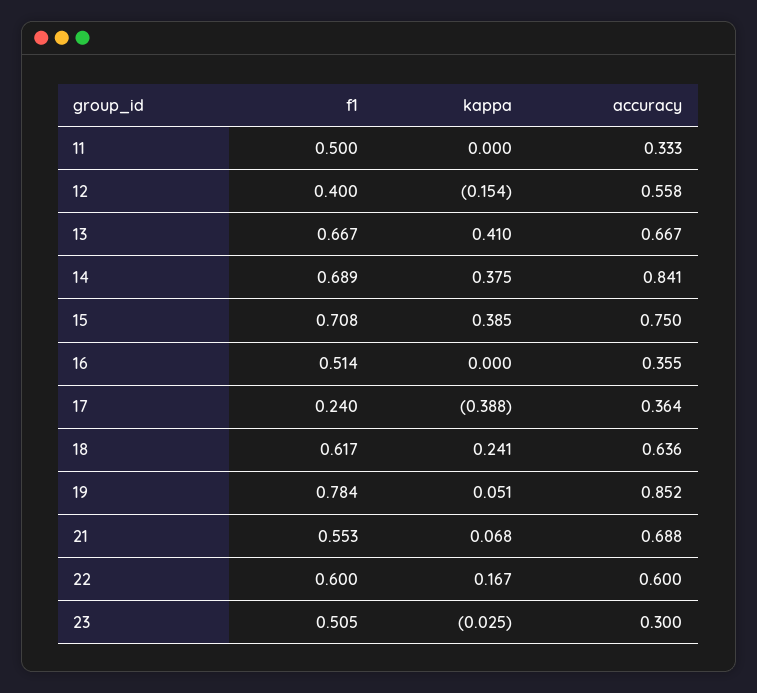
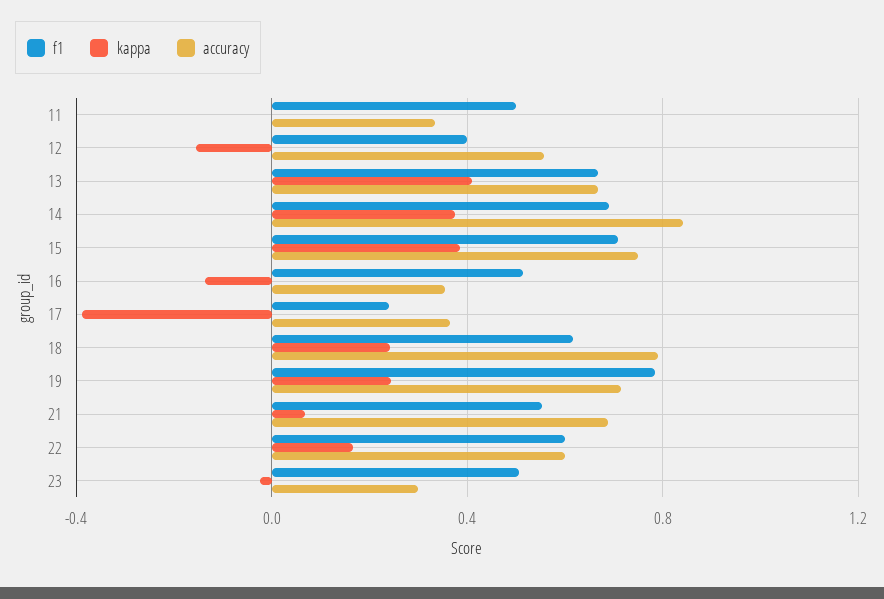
kappa, 16: 0 -> -0.15
accuracy, 18: 0.636 -> 0.8
kappa, 19: 0.051 -> 0.25
accuracy, 19: 0.852 -> 0.7

